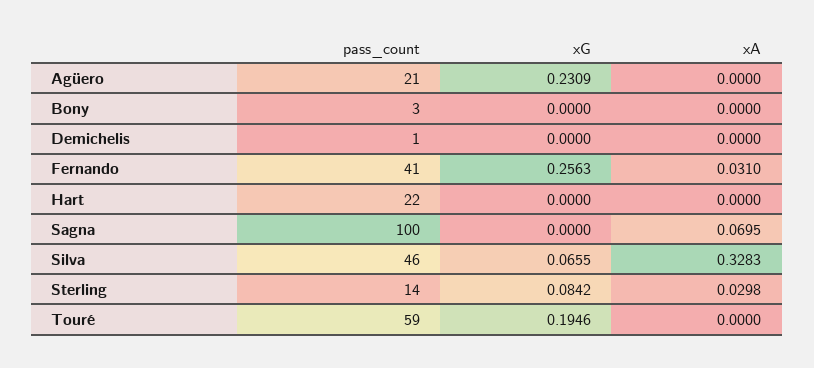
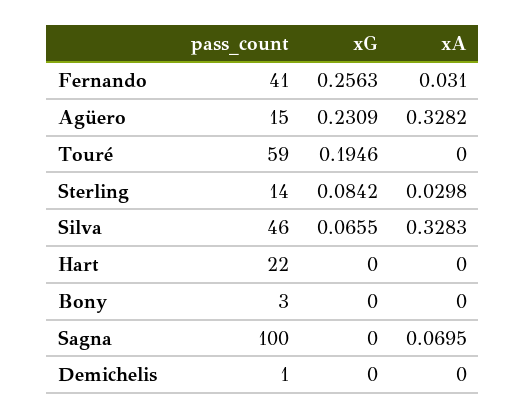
pass_count, Agüero: 21 -> 15
xA, Agüero: 0 -> 0.3282

